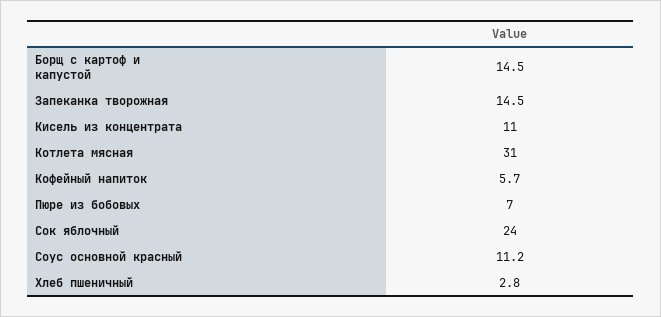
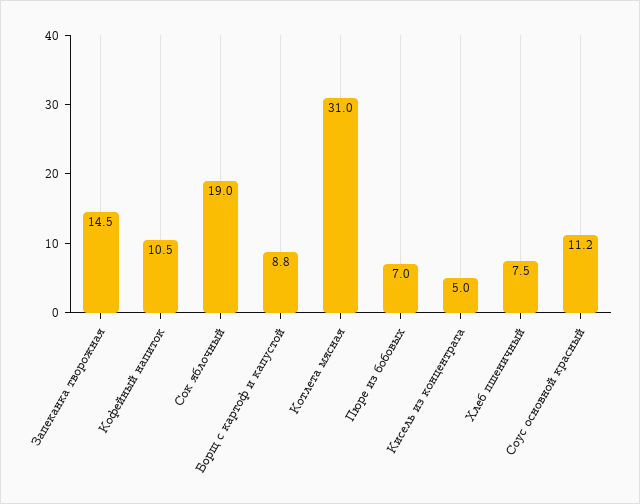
Борщ с картоф и капустой: 14.5 -> 8.8
Кисель из концентрата: 11 -> 5
Кофейный напиток: 5.7 -> 10.5
Сок яблочный: 24 -> 19
Хлеб пшеничный: 2.8 -> 7.5

